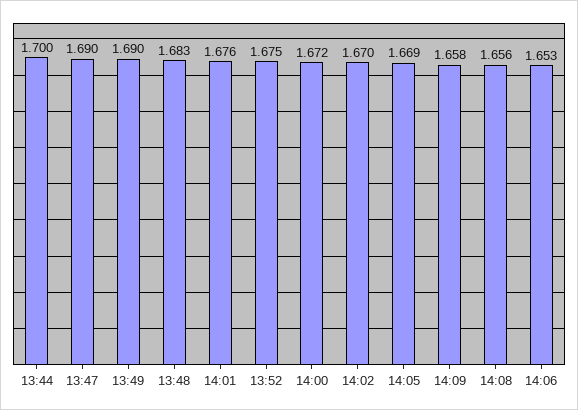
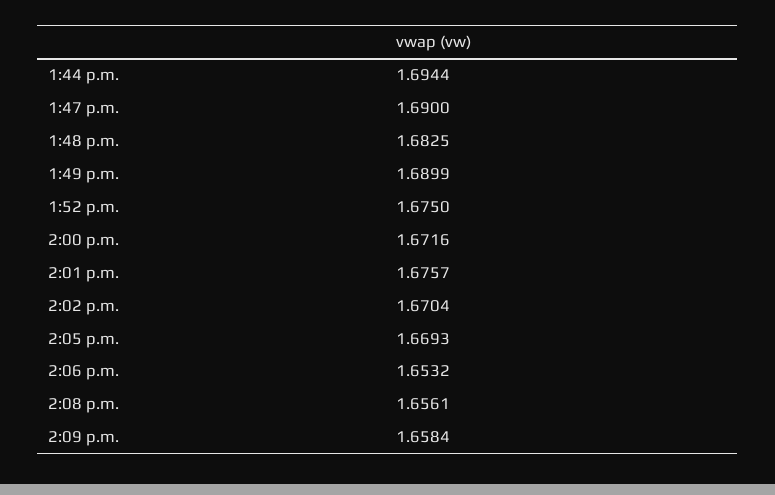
13:44: 1.7 -> 1.6944

